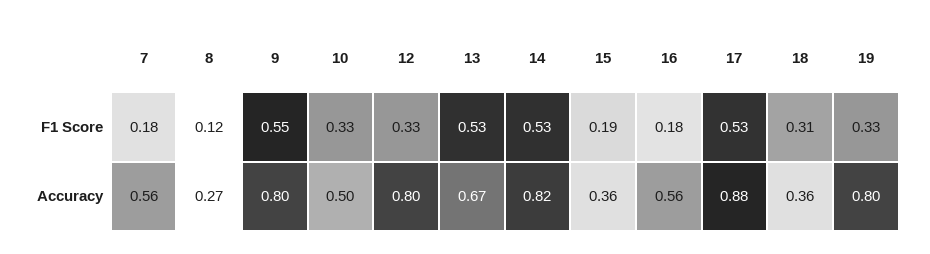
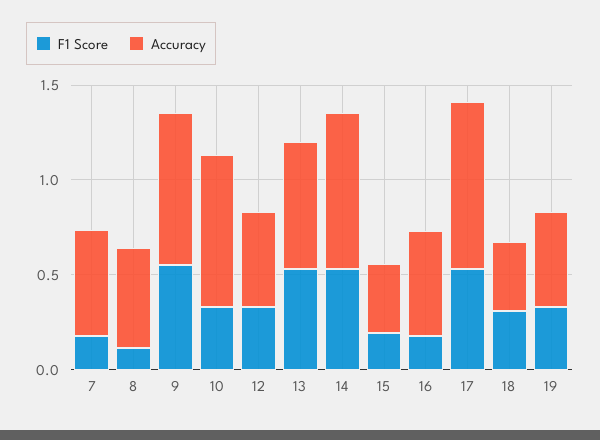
Accuracy, 8: 0.27 -> 0.5
Accuracy, 10: 0.5 -> 0.8
Accuracy, 12: 0.8 -> 0.5
Accuracy, 19: 0.8 -> 0.5

